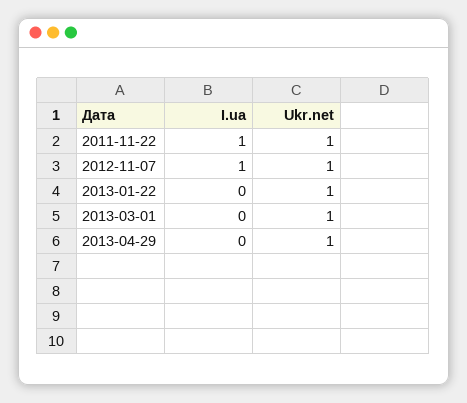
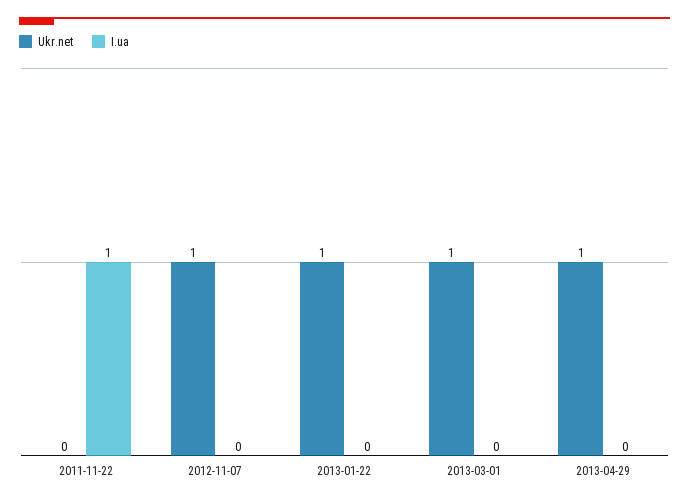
Ukr.net, 2011-11-22: 1 -> 0
I.ua, 2012-11-07: 1 -> 0

